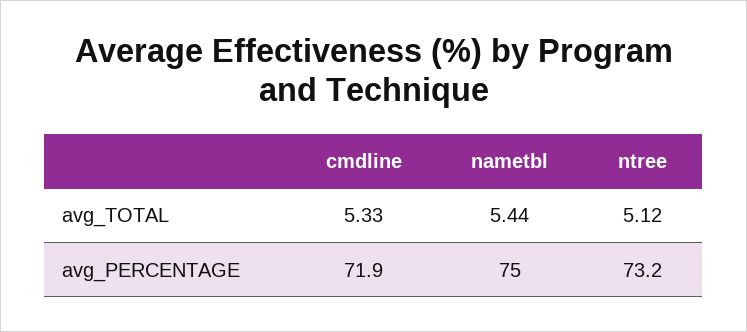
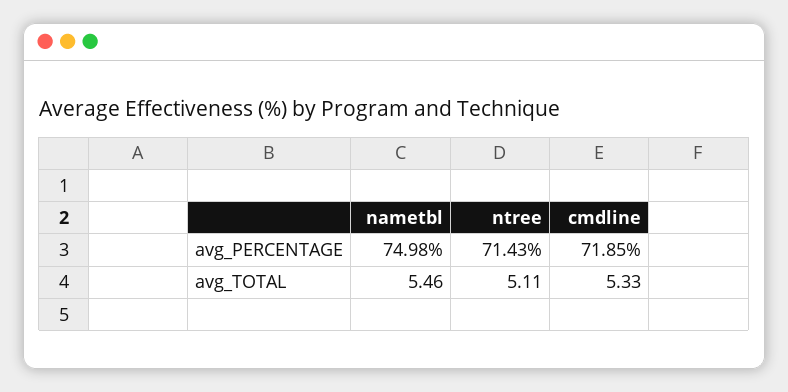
nametbl, avg_TOTAL: 5.44 -> 5.46
ntree, avg_TOTAL: 5.12 -> 5.11
ntree, avg_PERCENTAGE: 73.2 -> 71.43

